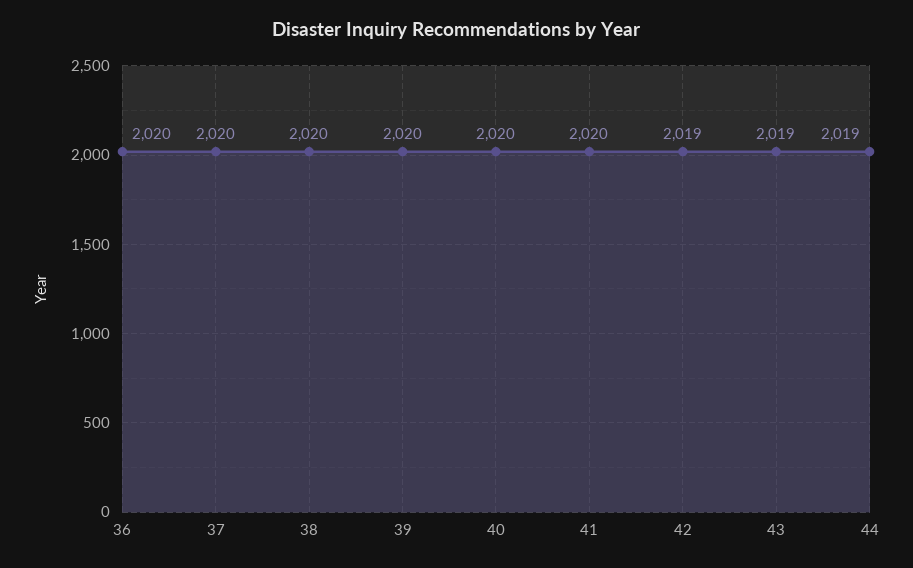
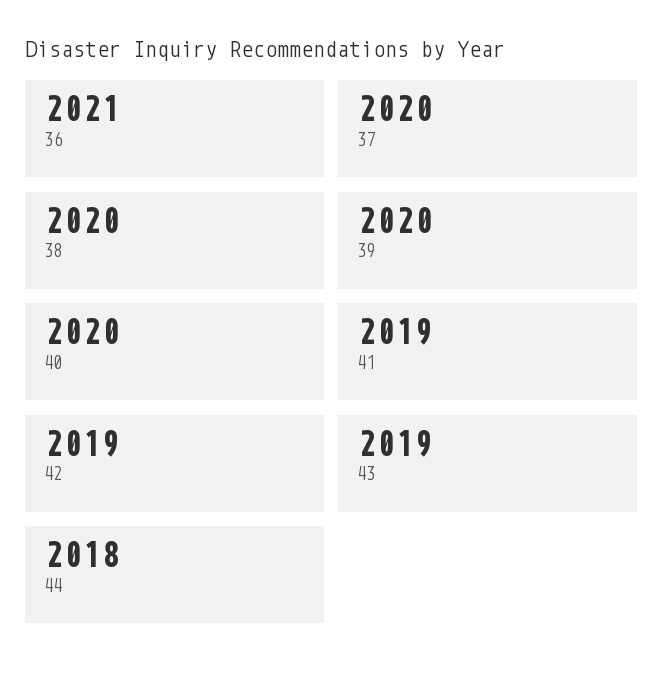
36: 2020 -> 2021
41: 2020 -> 2019
44: 2019 -> 2018

